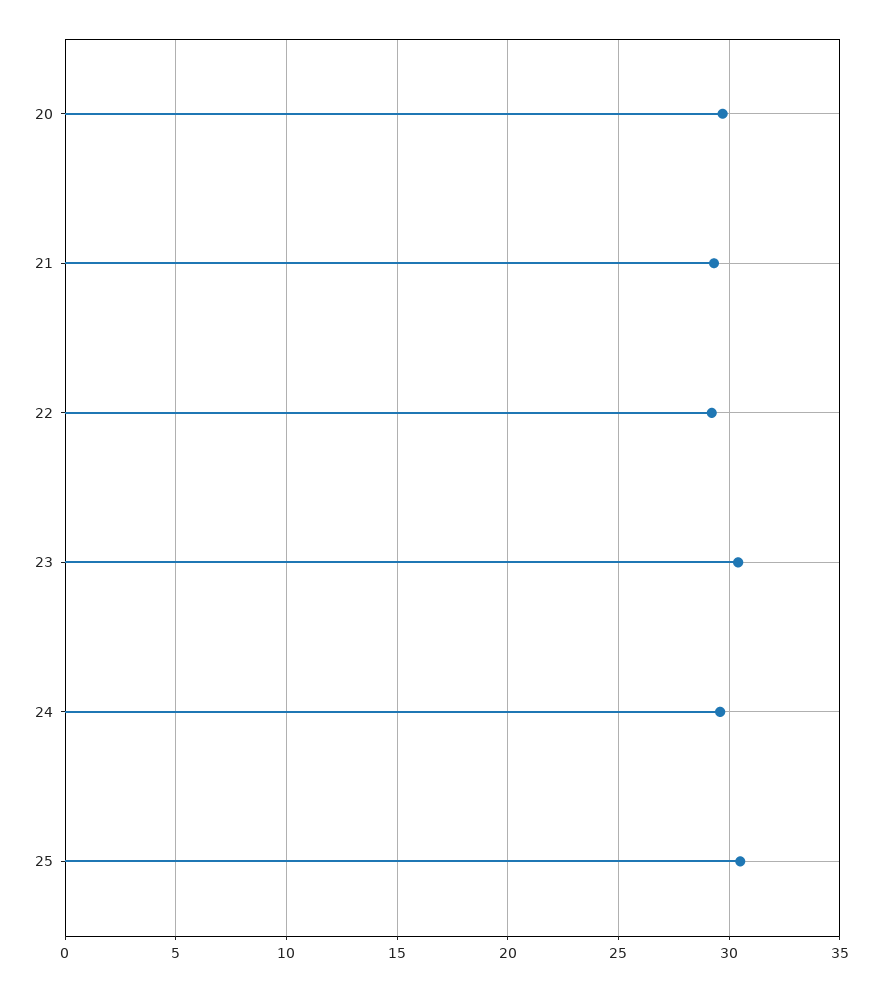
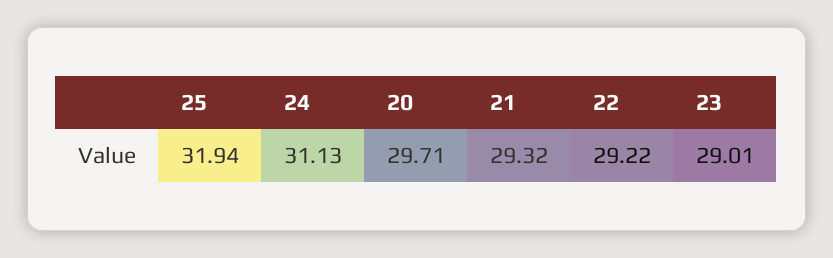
23: 30.5 -> 29.01
24: 29.5 -> 31.13
25: 30.5 -> 31.94

